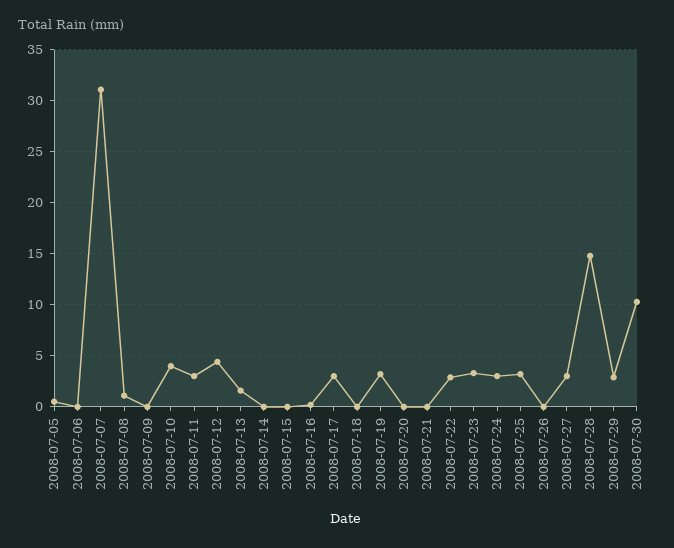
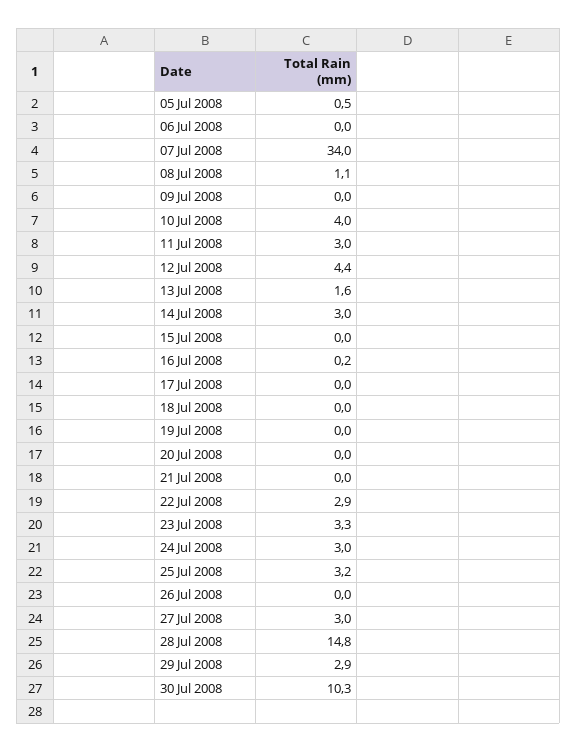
2008-07-07: 31 -> 34
2008-07-14: 0 -> 3
2008-07-17: 3 -> 0
2008-07-19: 3 -> 0

